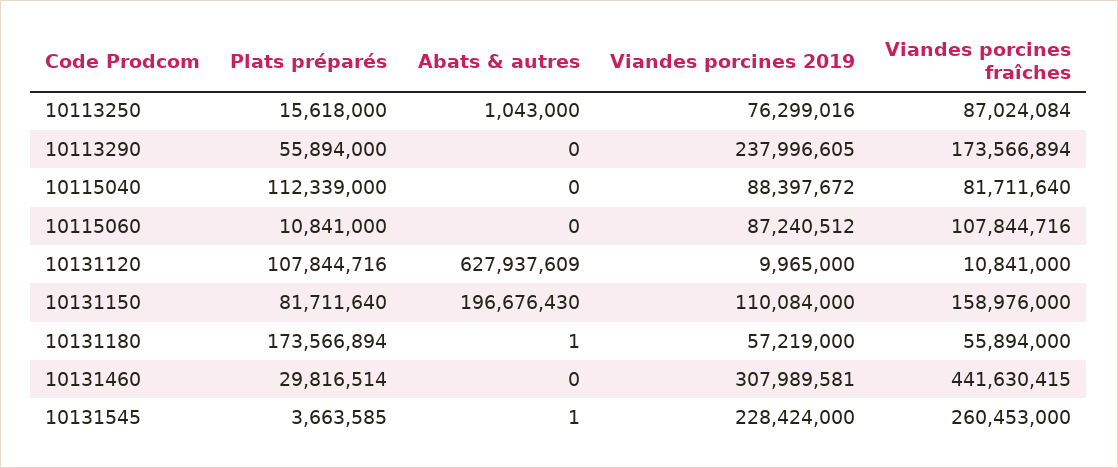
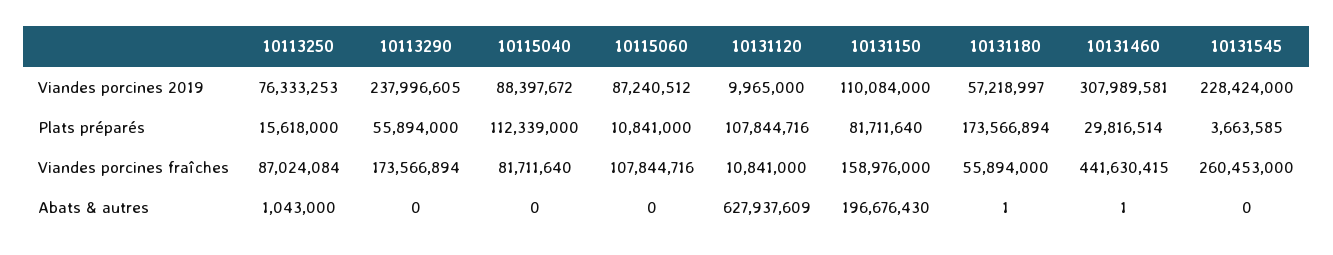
Viandes porcines 2019, 10113250: 76299016 -> 76333253
Viandes porcines 2019, 10131180: 57219000 -> 57218997
Abats & autres, 10131460: 0 -> 1
Abats & autres, 10131545: 1 -> 0

